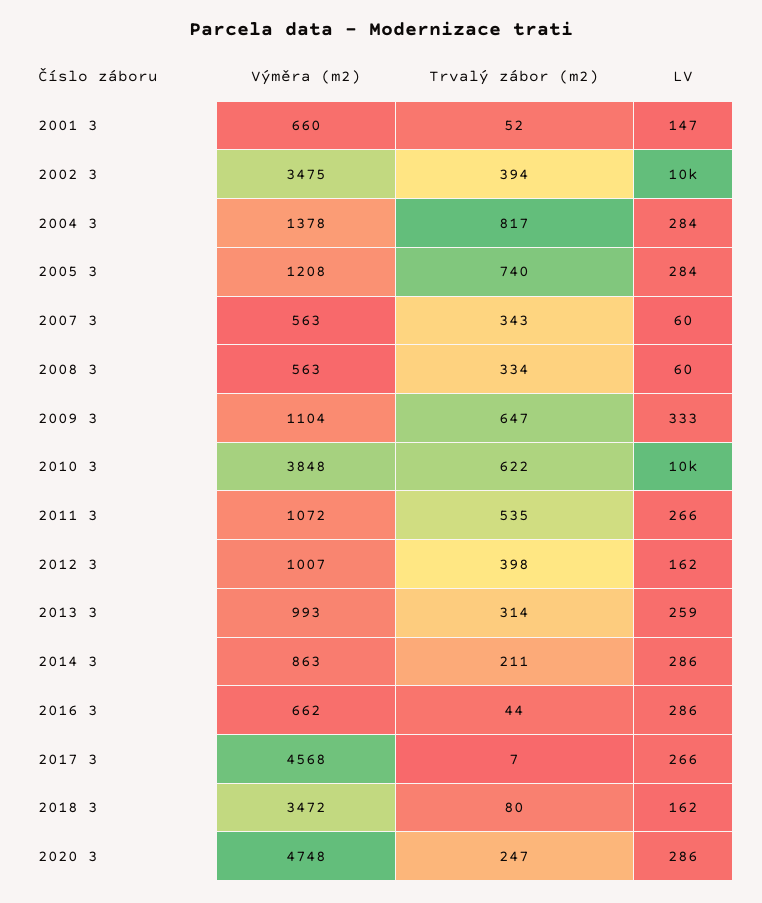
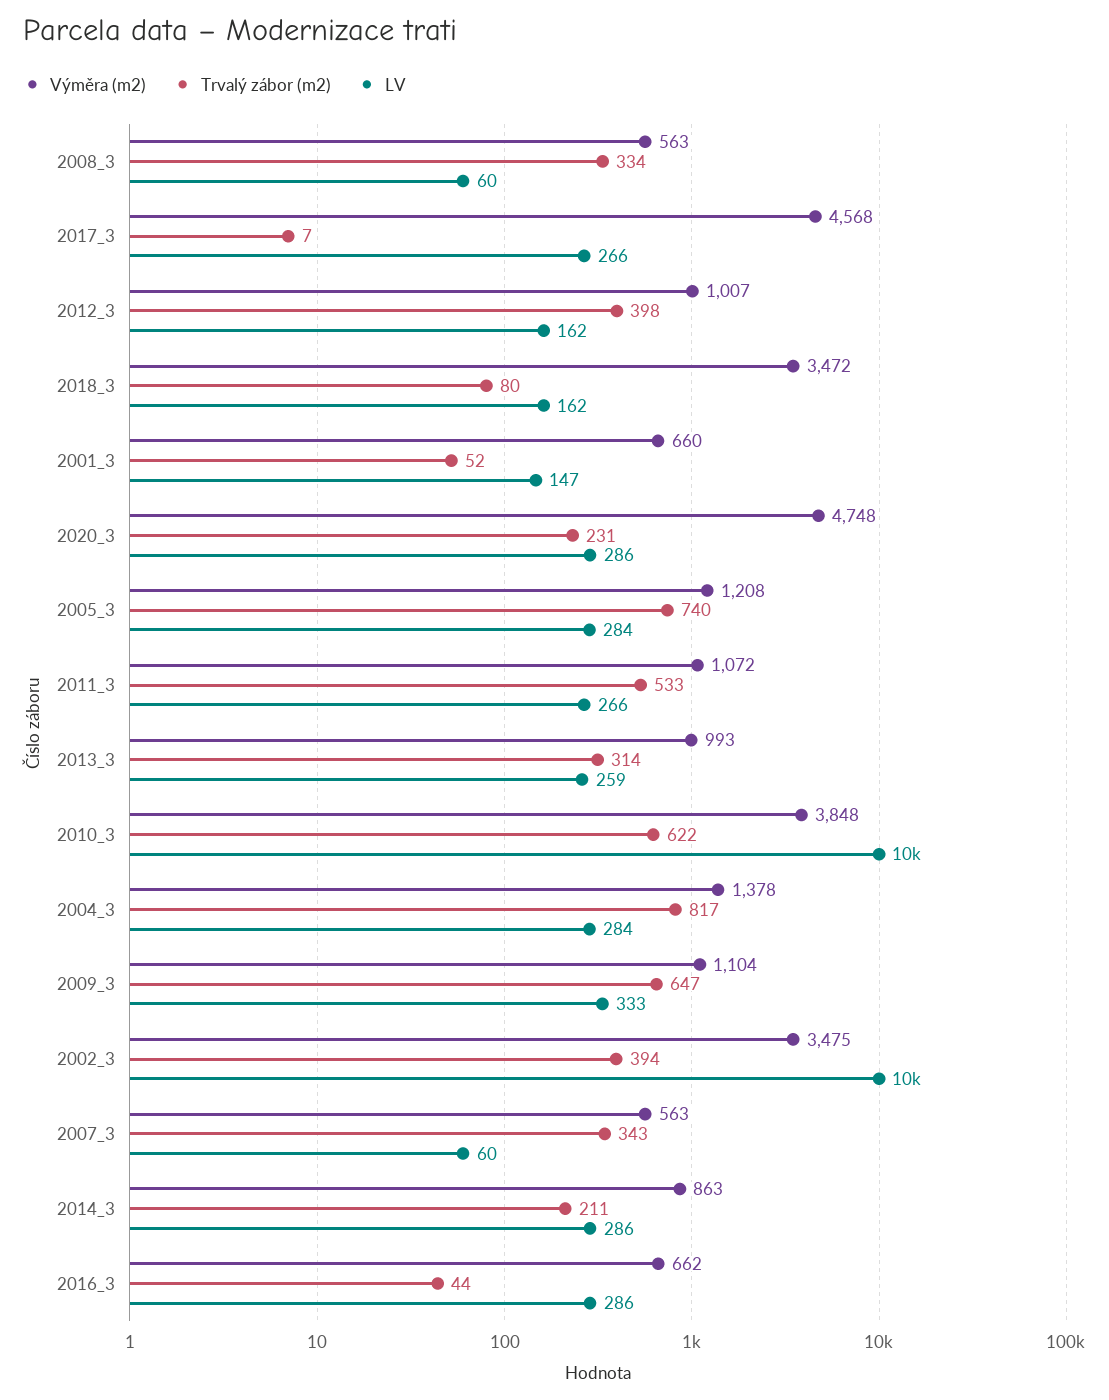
Trvalý zábor (m2), 2011 3: 535 -> 533
Trvalý zábor (m2), 2020 3: 247 -> 231

